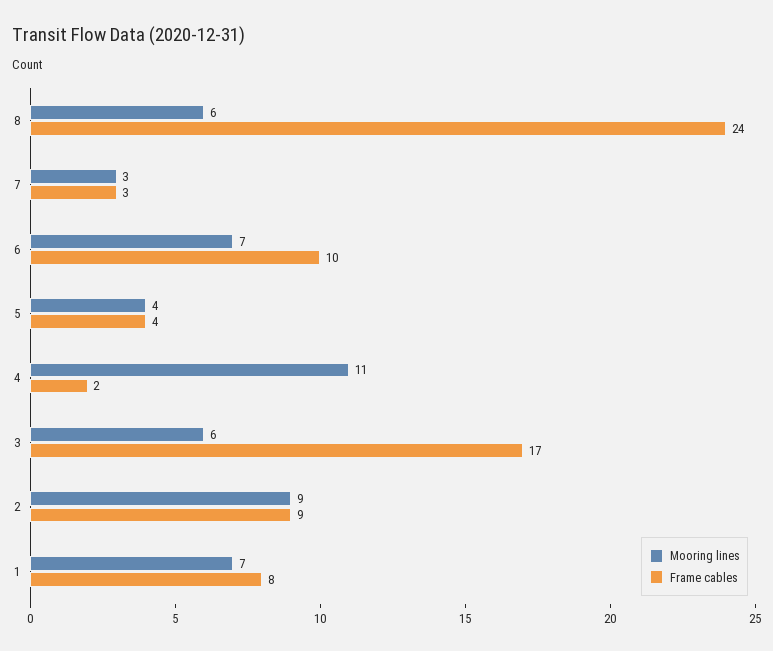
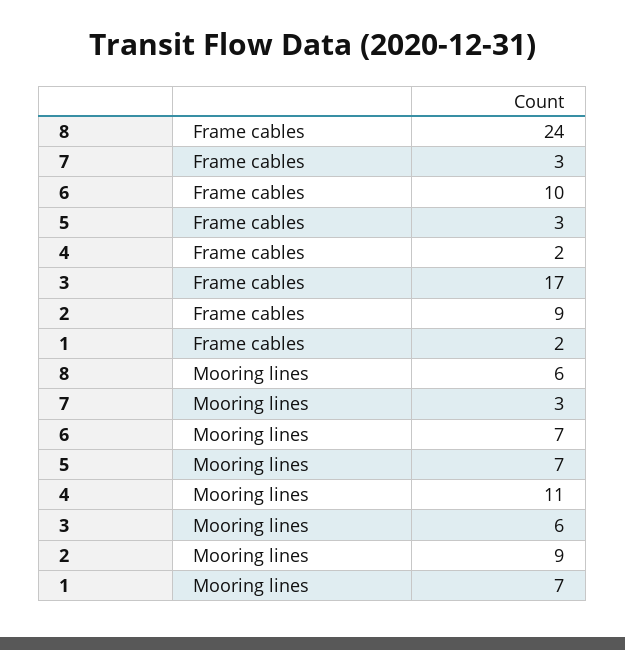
Mooring lines, 5: 4 -> 7
Frame cables, 5: 4 -> 3
Frame cables, 1: 8 -> 2

